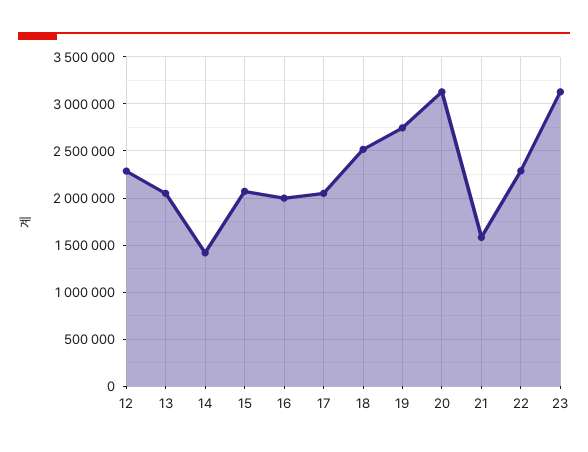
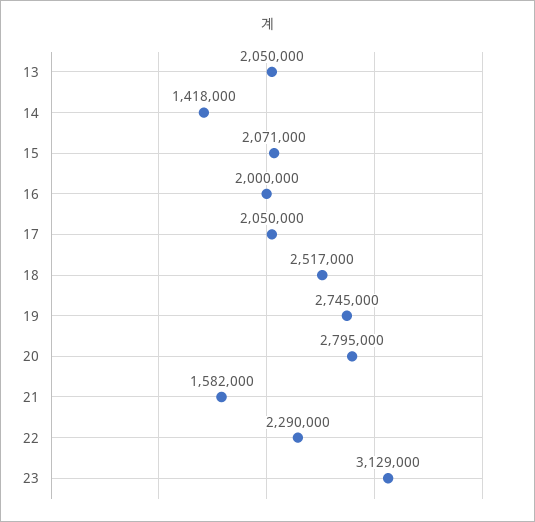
12: 2300000 -> none
20: 3100000 -> 2795000

